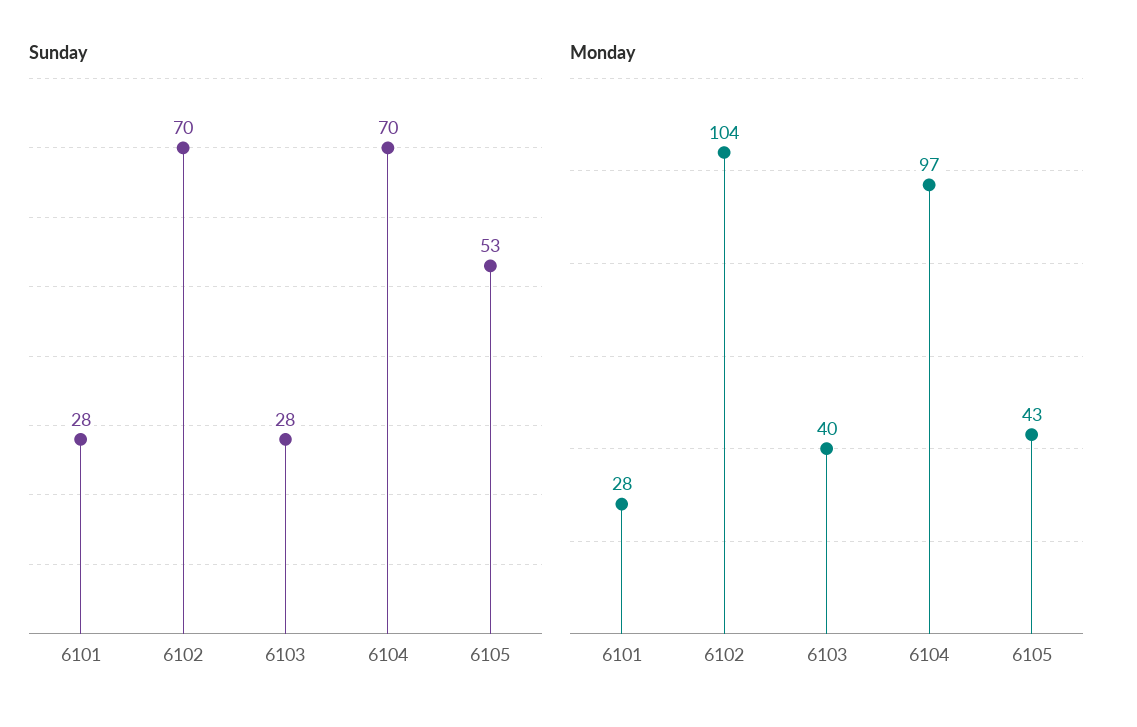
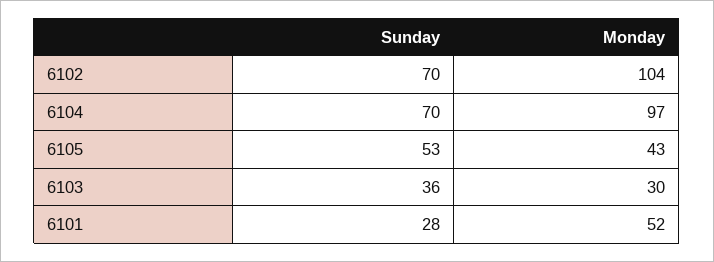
Sunday, 6103: 28 -> 36
Monday, 6101: 28 -> 52
Monday, 6103: 40 -> 30

